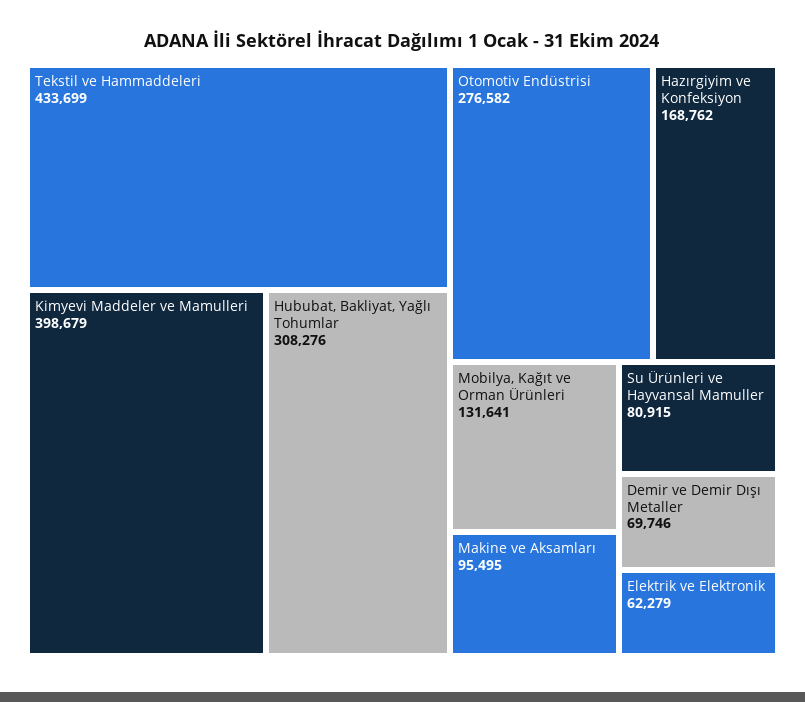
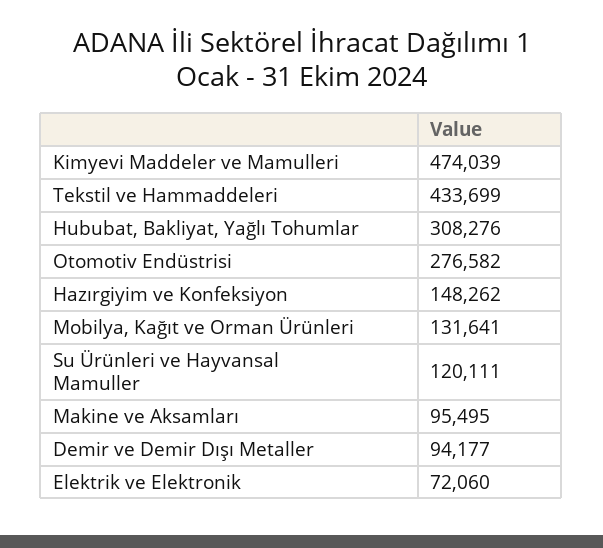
Kimyevi Maddeler ve Mamulleri: 398679 -> 474039
Hazırgiyim ve Konfeksiyon: 168762 -> 148262
Su Ürünleri ve Hayvansal Mamuller: 80915 -> 120111
Demir ve Demir Dışı Metaller: 69746 -> 94177
Elektrik ve Elektronik: 62279 -> 72060

